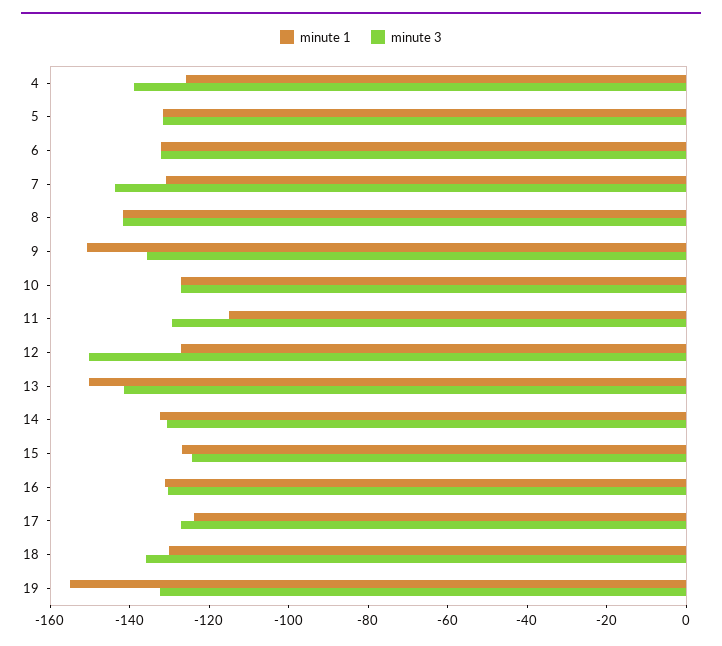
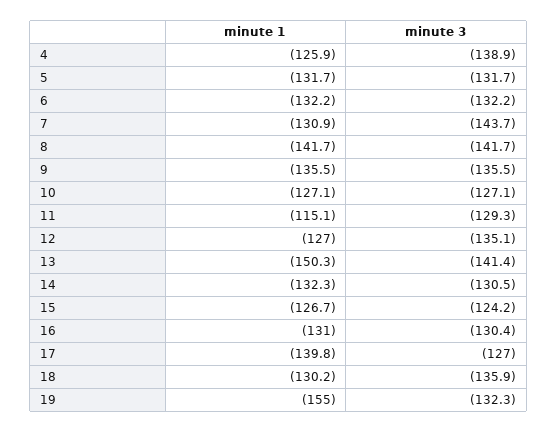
minute 1, 9: -150 -> -135.5
minute 3, 12: -150 -> -135.1
minute 1, 17: -125 -> -139.8

